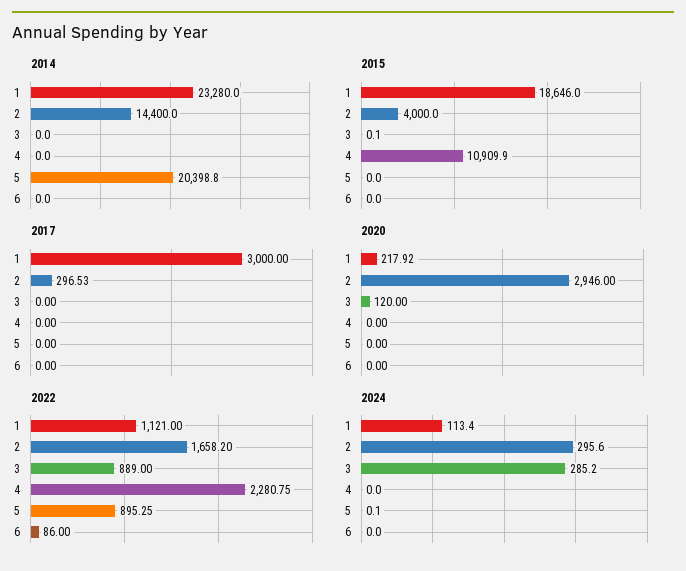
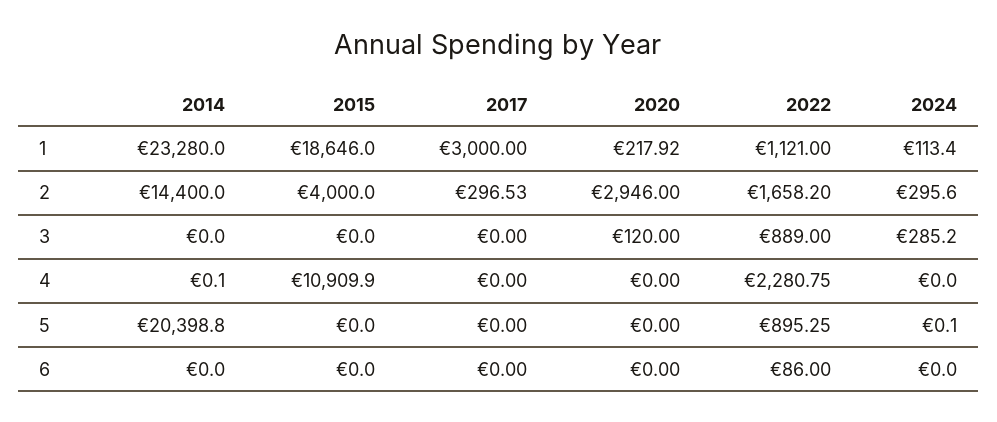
2014, 4: 0 -> 0.1
2015, 3: 0.1 -> 0

